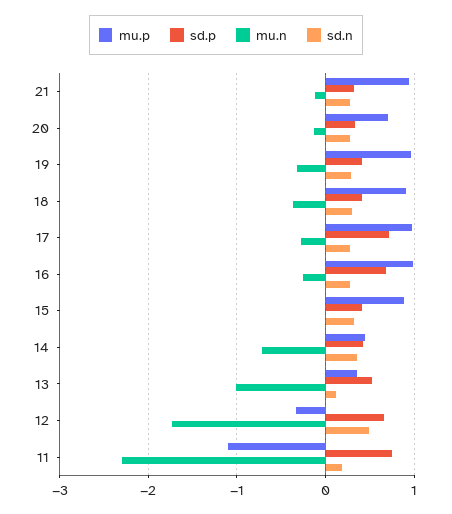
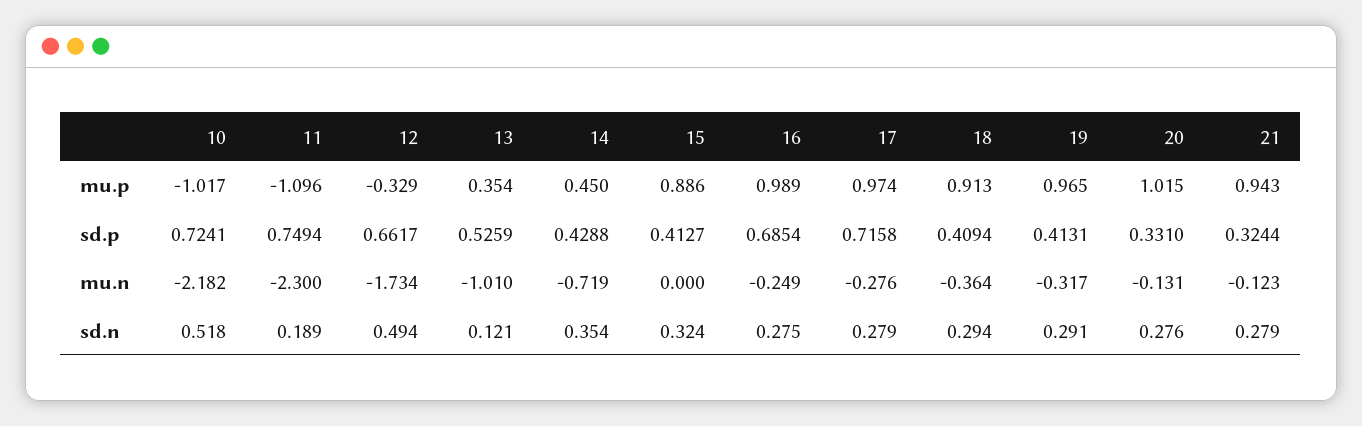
mu.p, 20: 0.7 -> 1.015
mu.p, 10: none -> -1.017
sd.p, 10: none -> 0.7241
mu.n, 10: none -> -2.182
sd.n, 10: none -> 0.518

